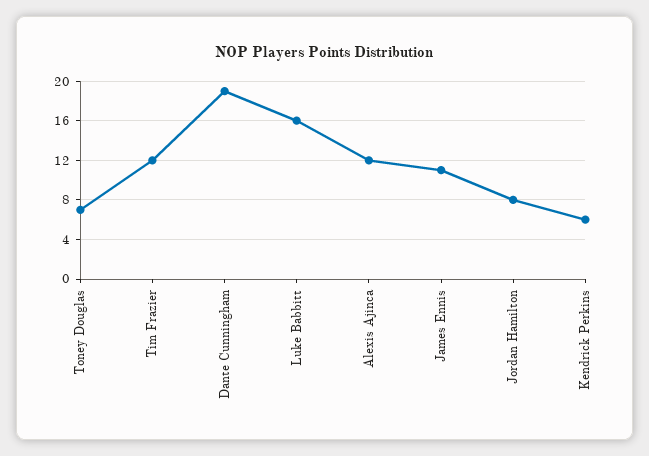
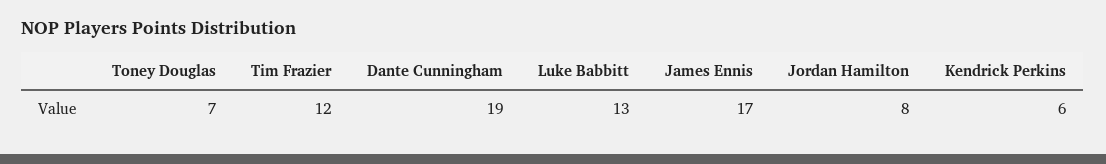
Luke Babbitt: 16 -> 13
Alexis Ajinca: 12 -> none
James Ennis: 11 -> 17

